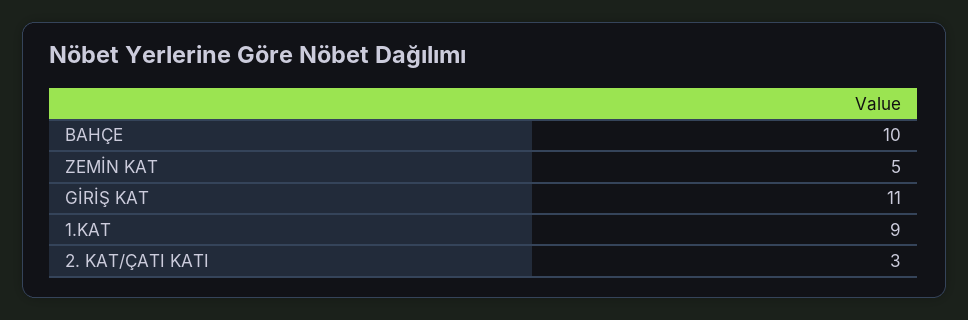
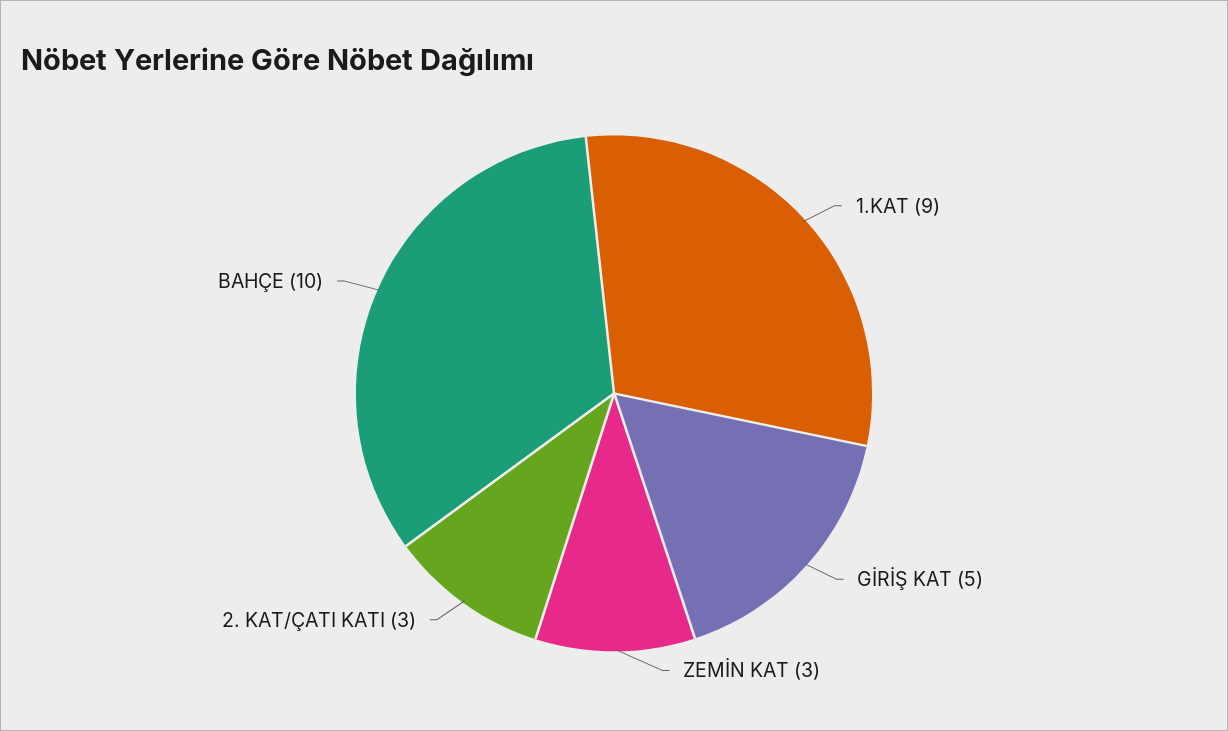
ZEMİN KAT: 5 -> 3
GİRİŞ KAT: 11 -> 5

